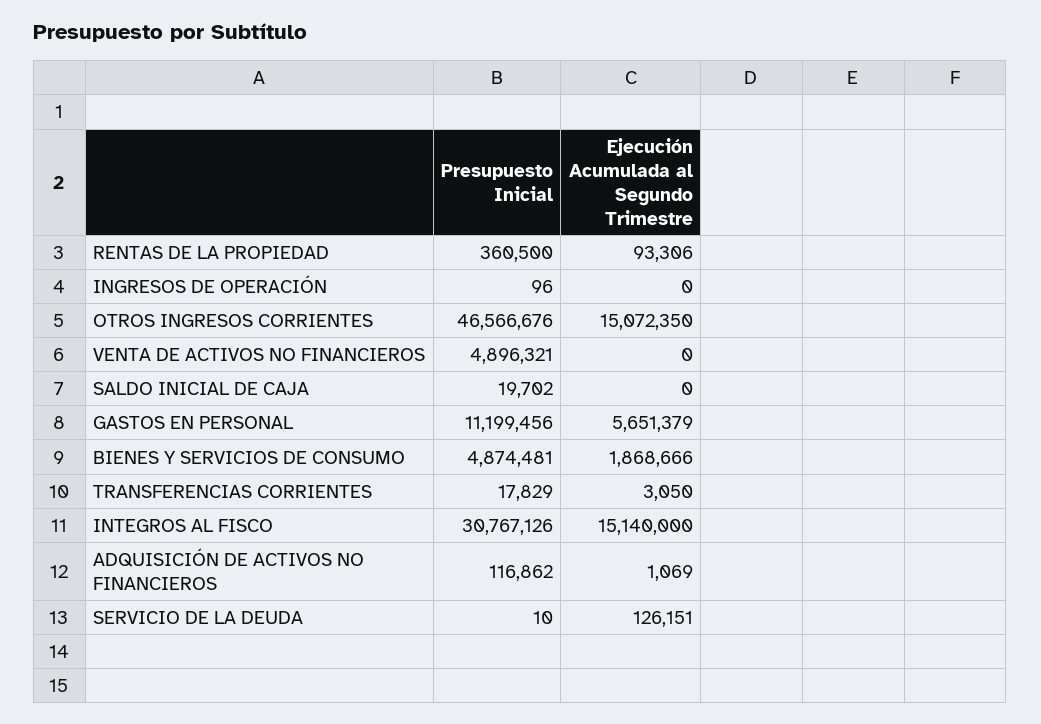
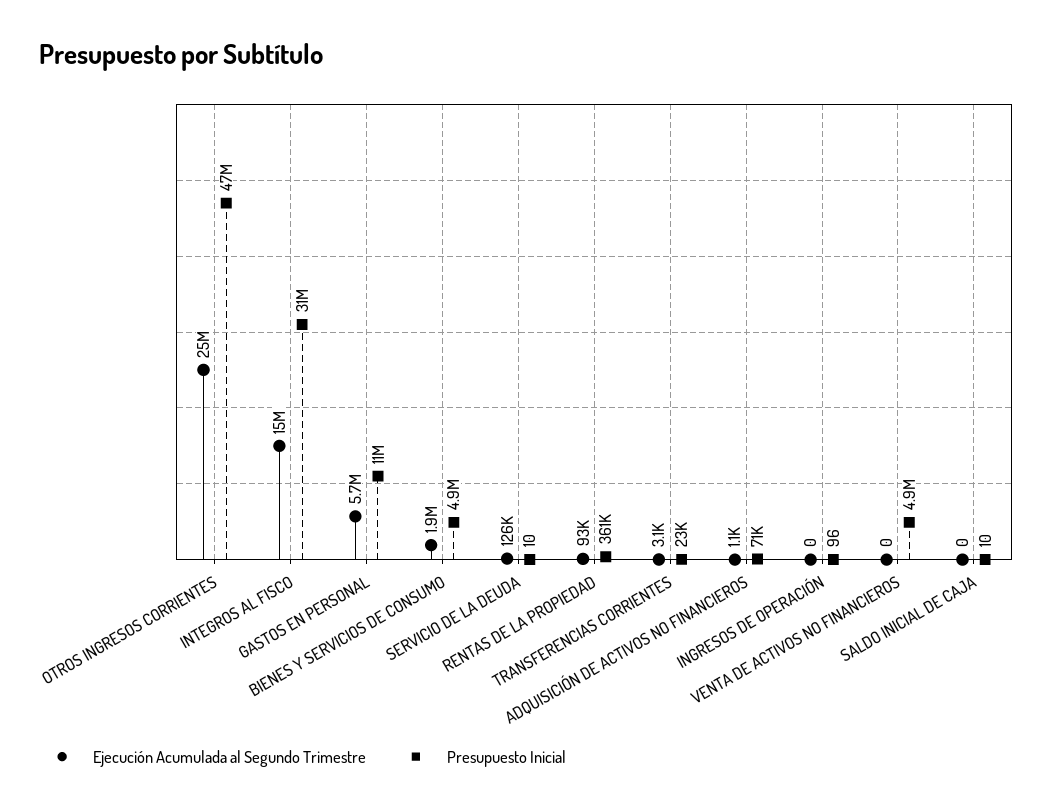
Ejecución Acumulada al Segundo Trimestre, OTROS INGRESOS CORRIENTES: 15072350 -> 25000000
Presupuesto Inicial, SALDO INICIAL DE CAJA: 19702 -> 10
Presupuesto Inicial, TRANSFERENCIAS CORRIENTES: 17829 -> 23000
Presupuesto Inicial, ADQUISICIÓN DE ACTIVOS NO FINANCIEROS: 116862 -> 71000

